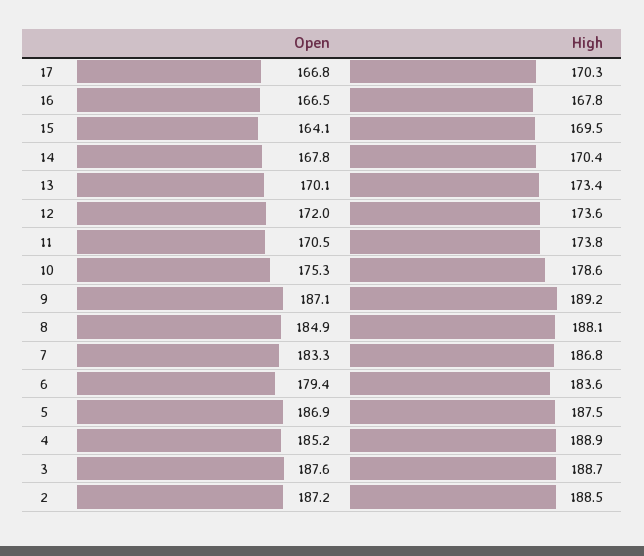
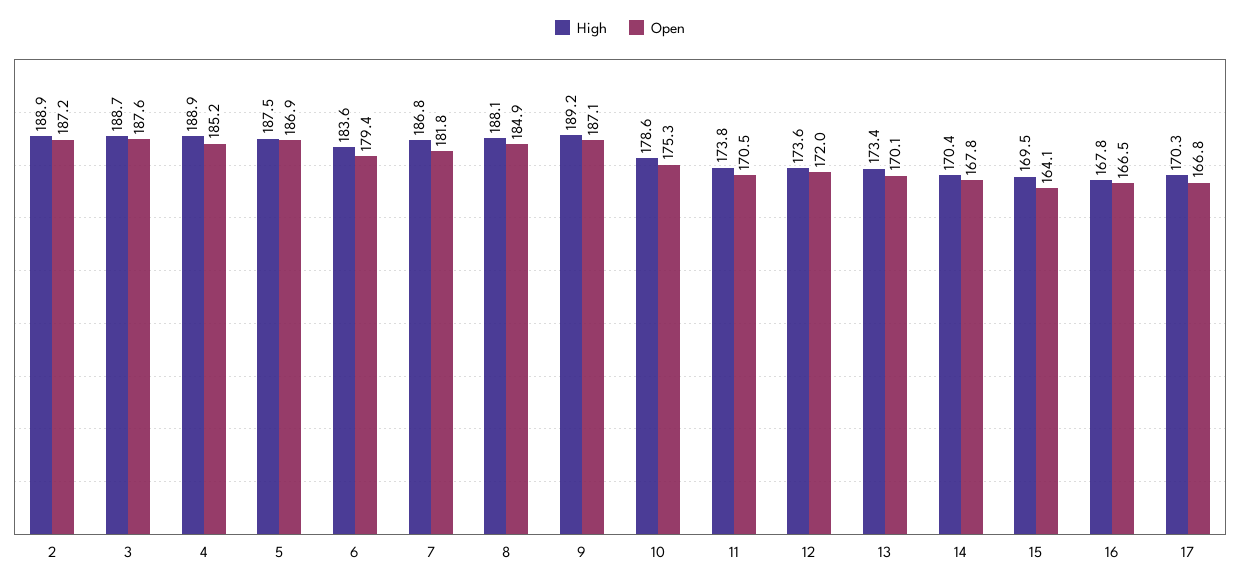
Open, 7: 183.3 -> 181.8
High, 2: 188.5 -> 188.9

